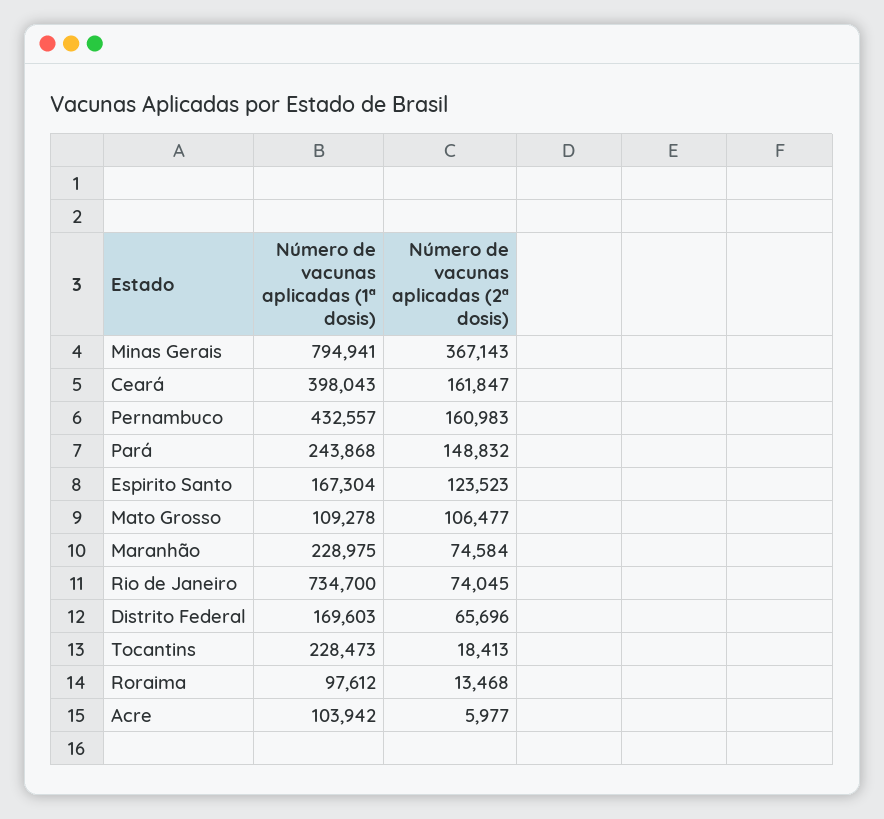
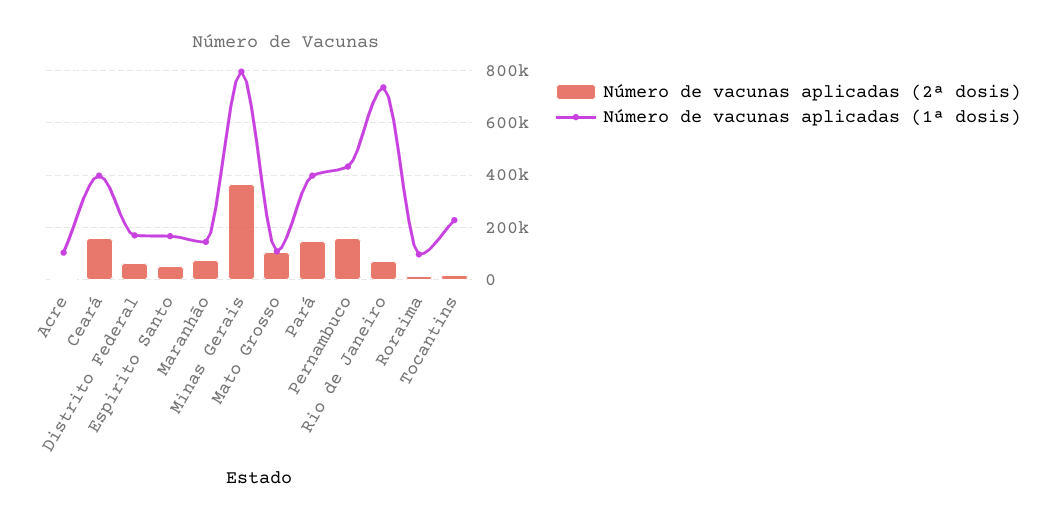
Número de vacunas aplicadas (1ª dosis), Pará: 243868 -> 400000
Número de vacunas aplicadas (2ª dosis), Espirito Santo: 123523 -> 50000
Número de vacunas aplicadas (1ª dosis), Maranhão: 228975 -> 150000

